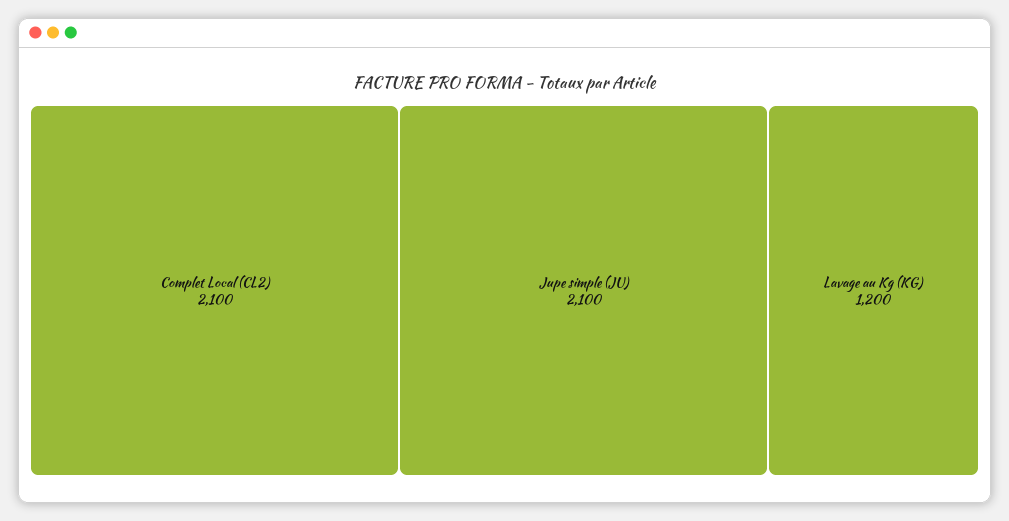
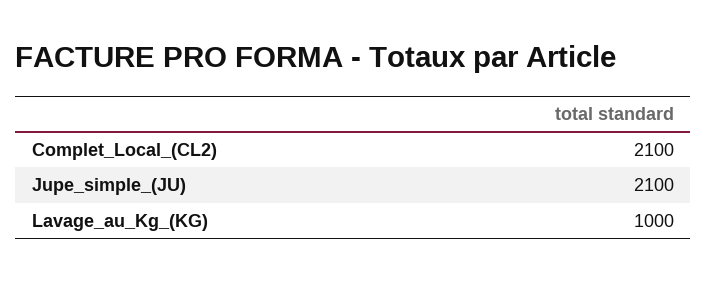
Lavage au Kg (KG): 1200 -> 1000

